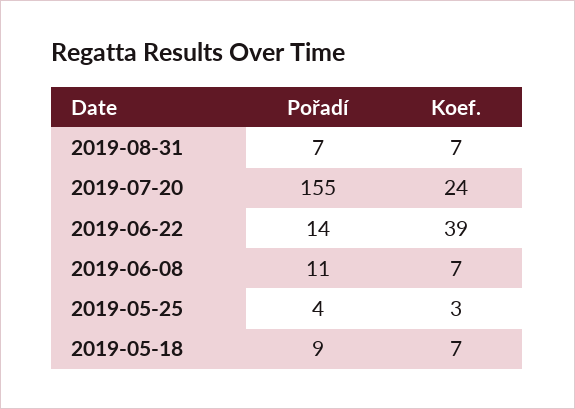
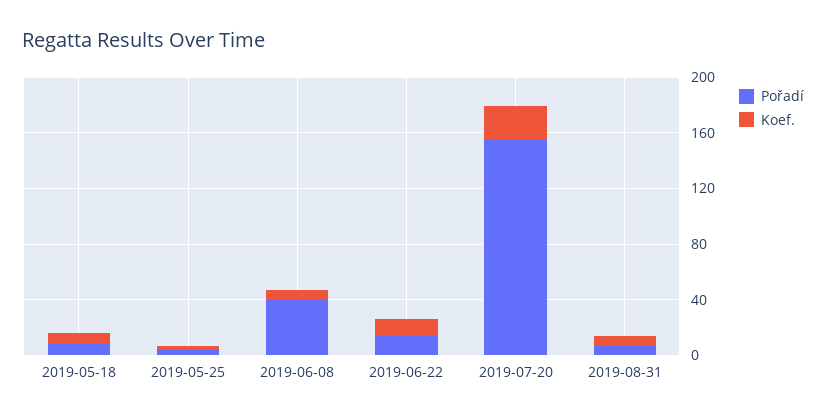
Koef., 2019-06-22: 39 -> 10
Pořadí, 2019-06-08: 11 -> 40

